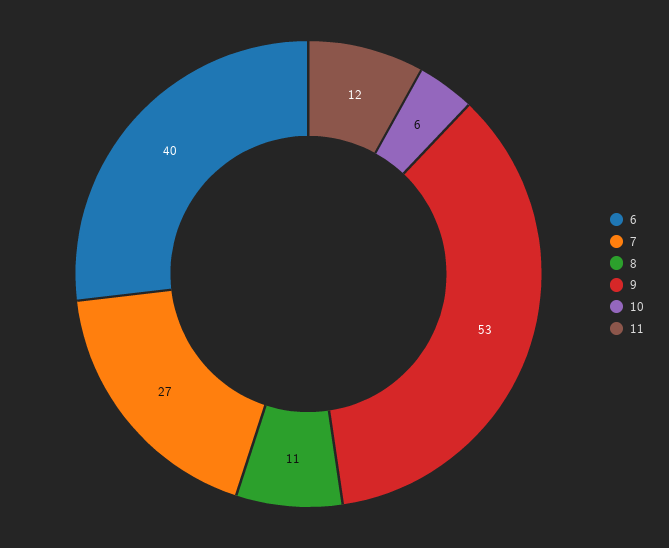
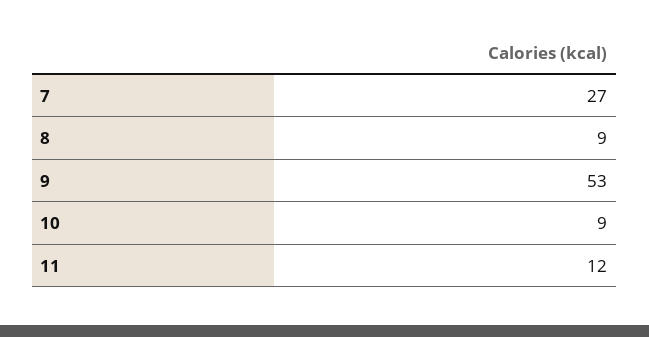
6: 40 -> none
8: 11 -> 9
10: 6 -> 9

